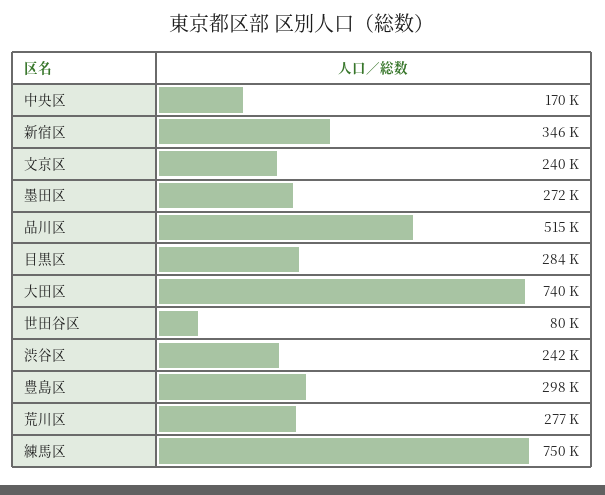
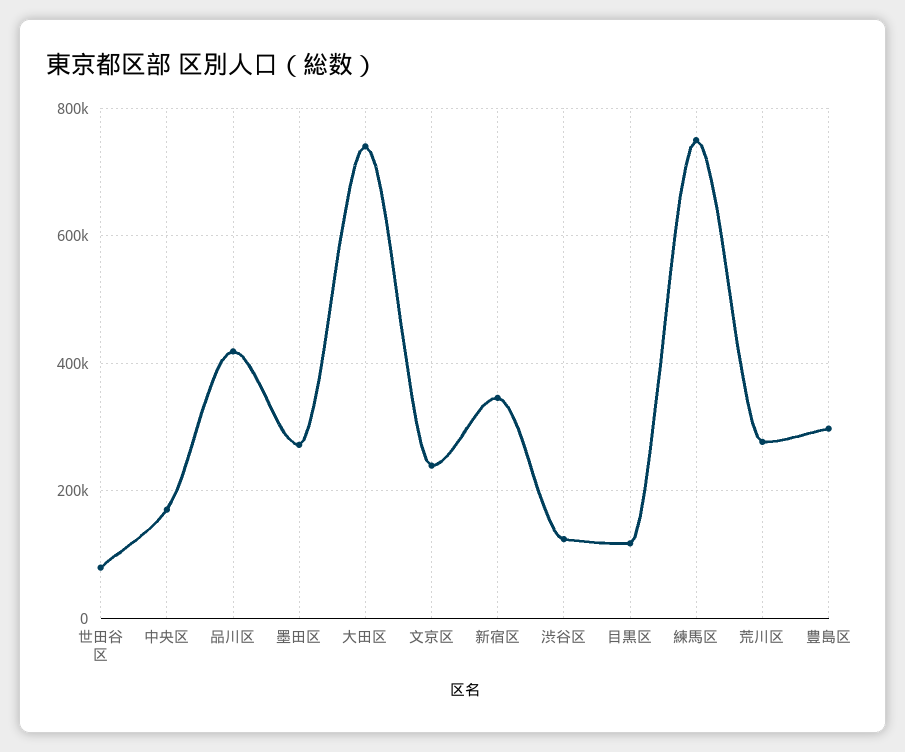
品川区: 515000 -> 420000
目黒区: 284000 -> 120000
渋谷区: 242000 -> 120000

